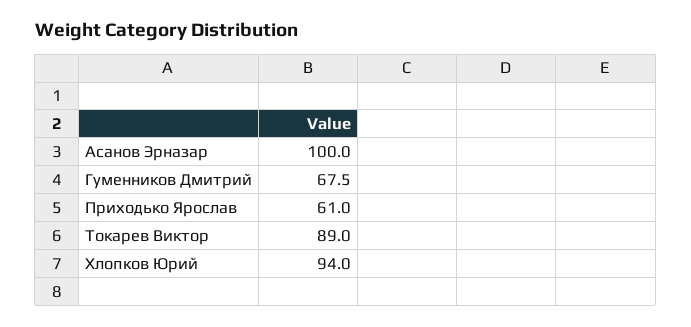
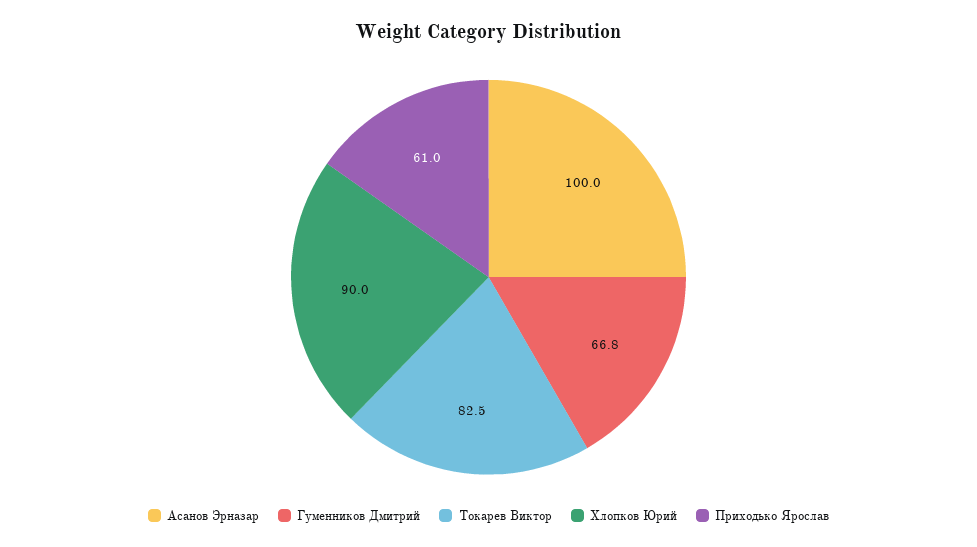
Гуменников Дмитрий: 67.5 -> 66.8
Токарев Виктор: 89 -> 82.5
Хлопков Юрий: 94 -> 90

